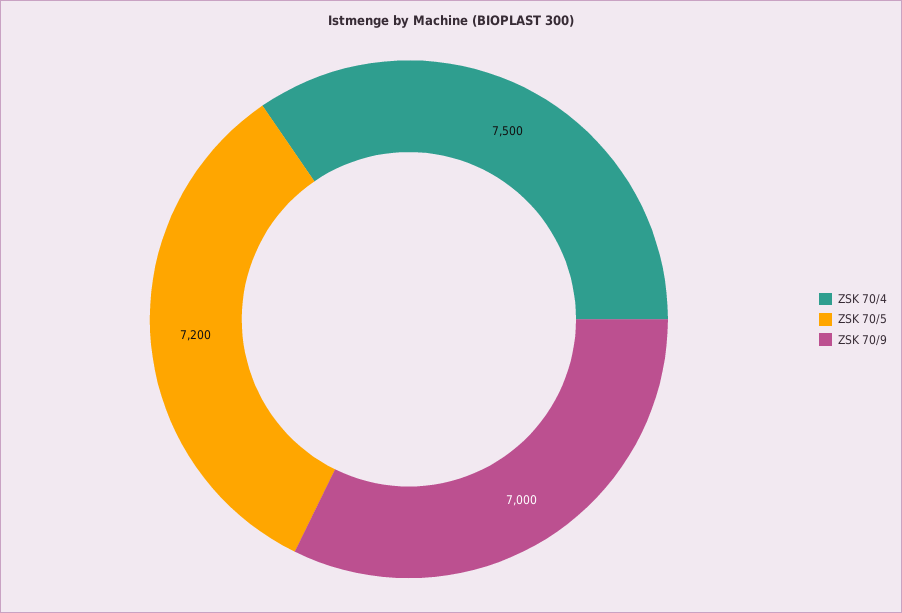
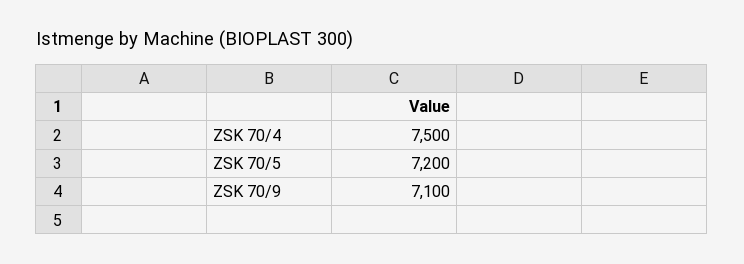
ZSK 70/9: 7000 -> 7100

